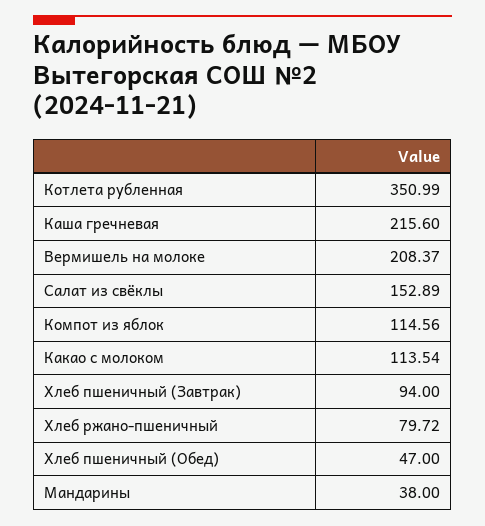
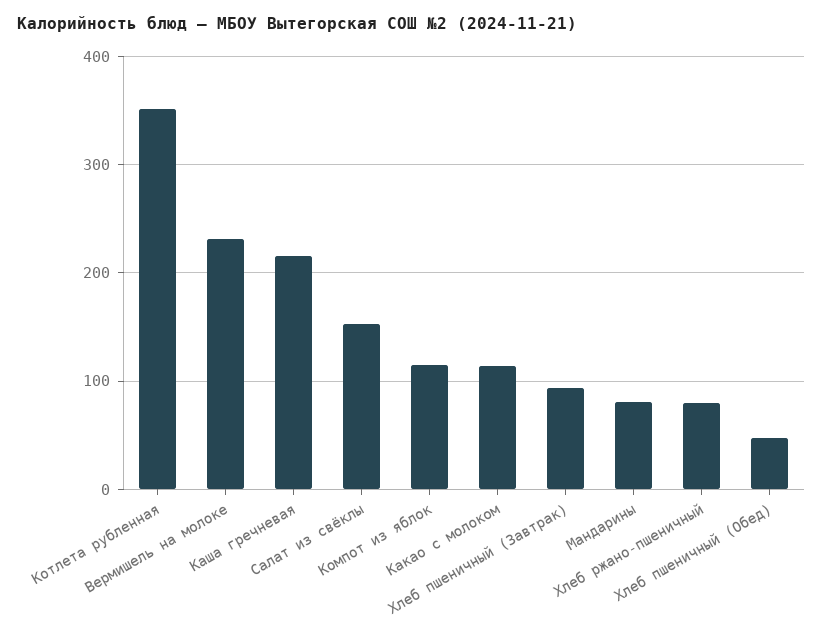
Вермишель на молоке: 208.37 -> 230
Мандарины: 38 -> 80

